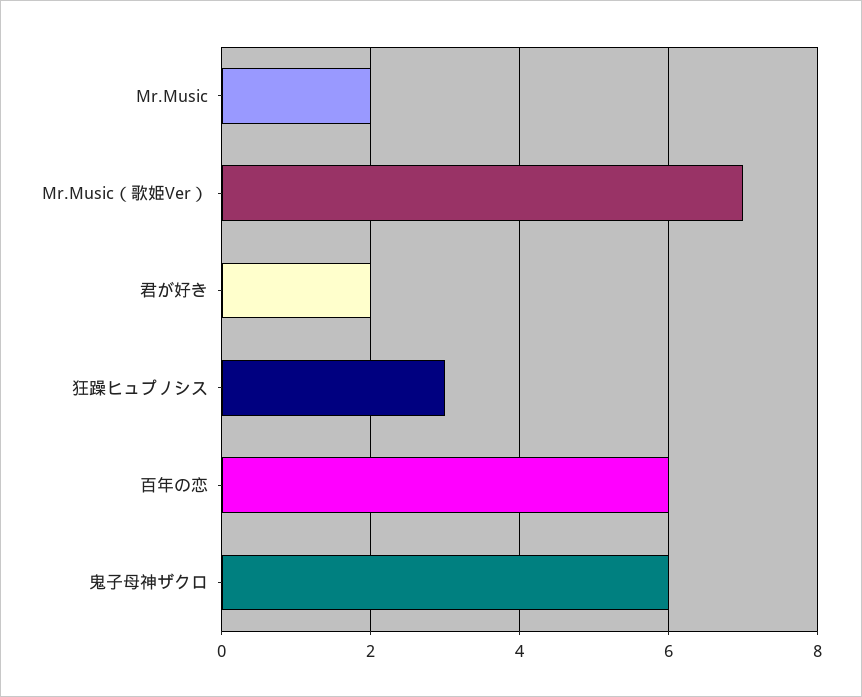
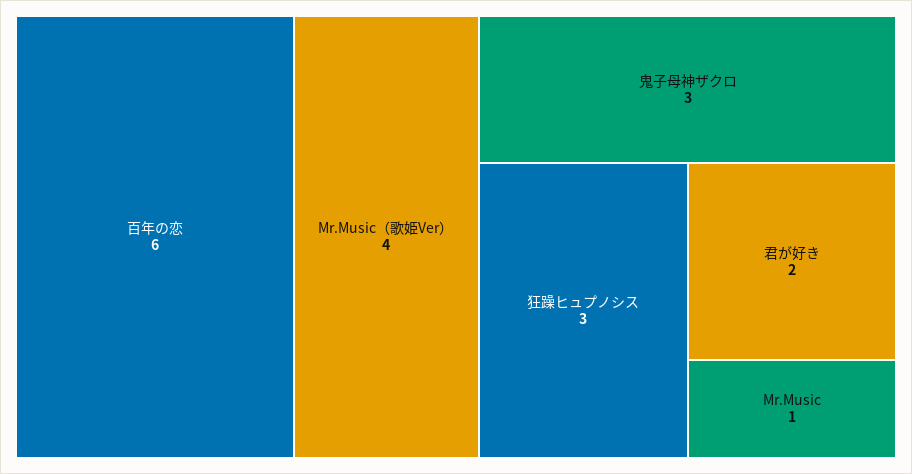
Mr.Music: 2 -> 1
Mr.Music（歌姫Ver）: 7 -> 4
鬼子母神ザクロ: 6 -> 3

